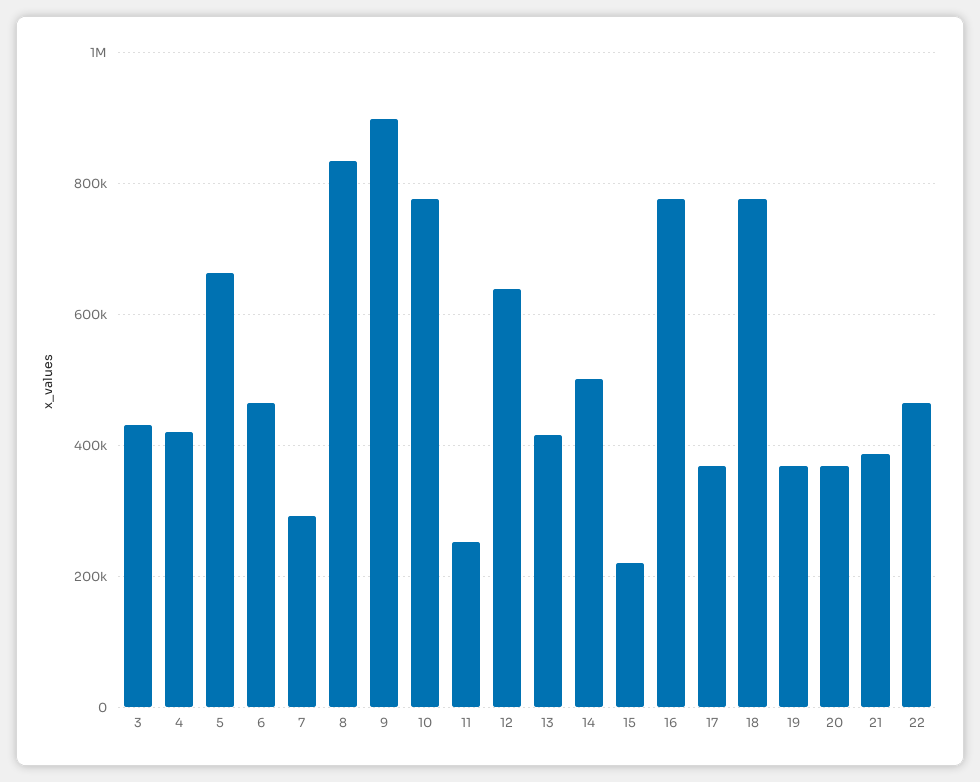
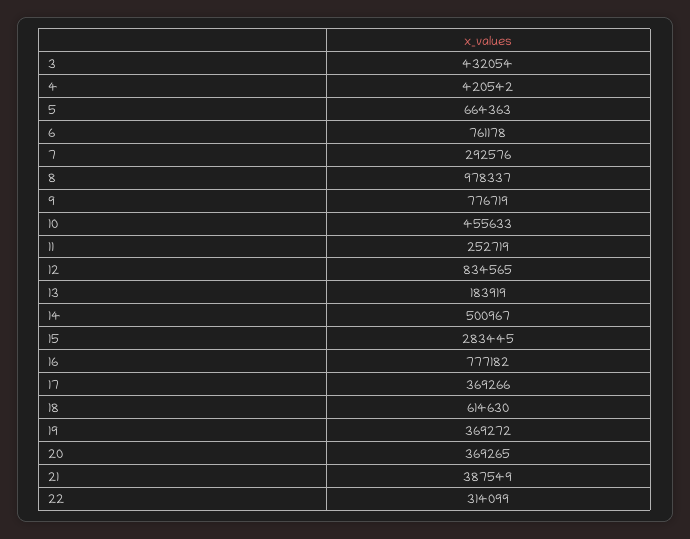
6: 460000 -> 761178
8: 840000 -> 978337
9: 900000 -> 776719
10: 780000 -> 455633
12: 640000 -> 834565
13: 420000 -> 183919
15: 220000 -> 283445
18: 780000 -> 614630
22: 460000 -> 314099

